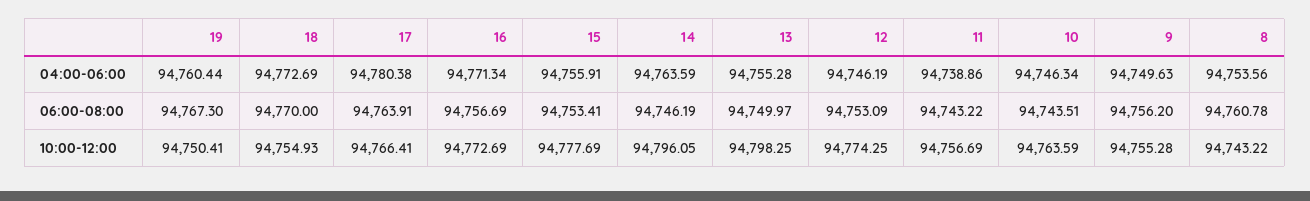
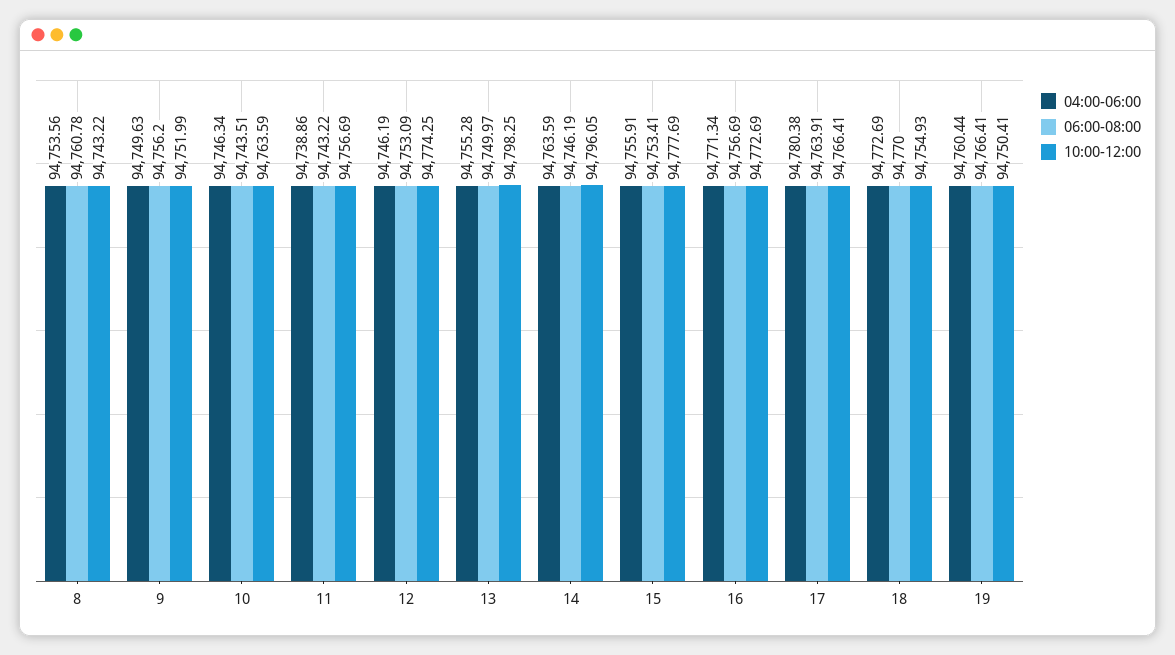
06:00-08:00, 19: 94767.3 -> 94766.41
10:00-12:00, 9: 94755.28 -> 94751.99

